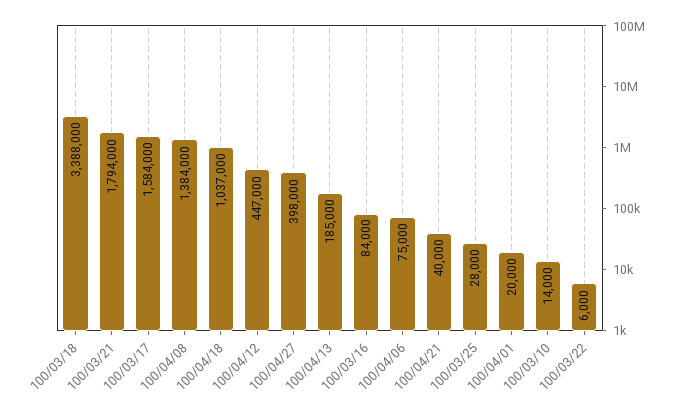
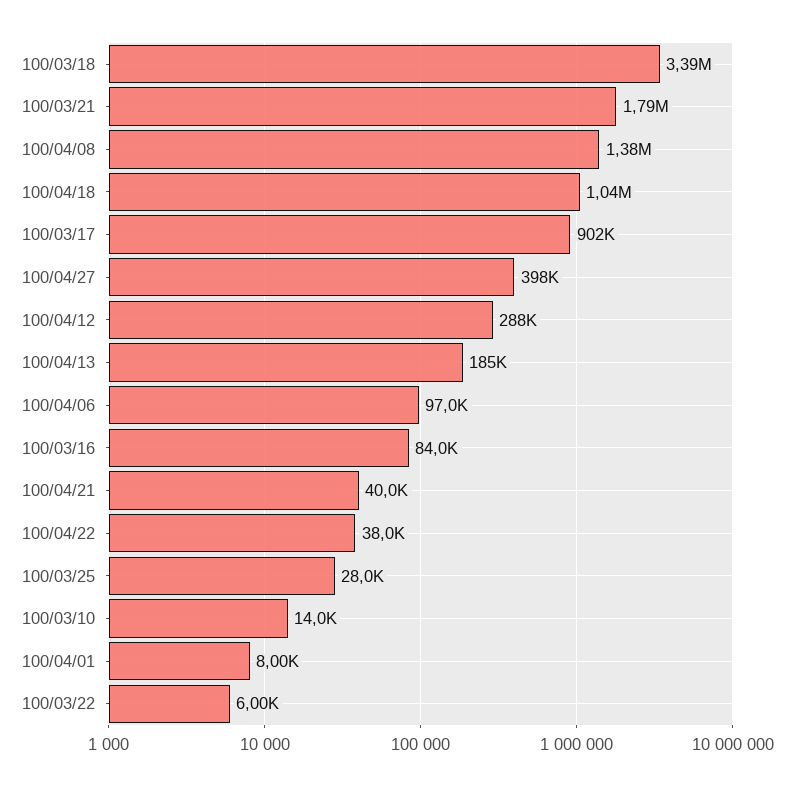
100/03/17: 1584000 -> 902000
100/04/12: 447000 -> 288000
100/04/06: 75000 -> 97000
100/04/01: 20000 -> 8000
100/04/22: none -> 38000

